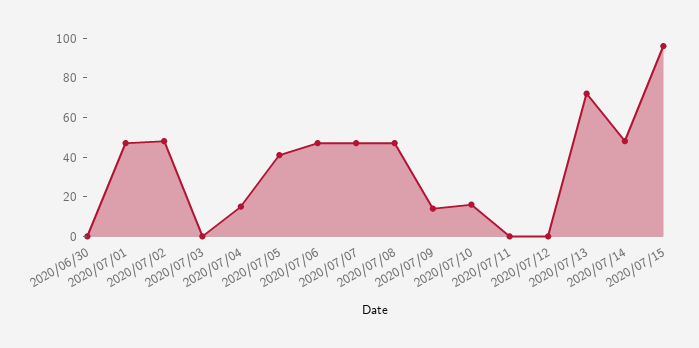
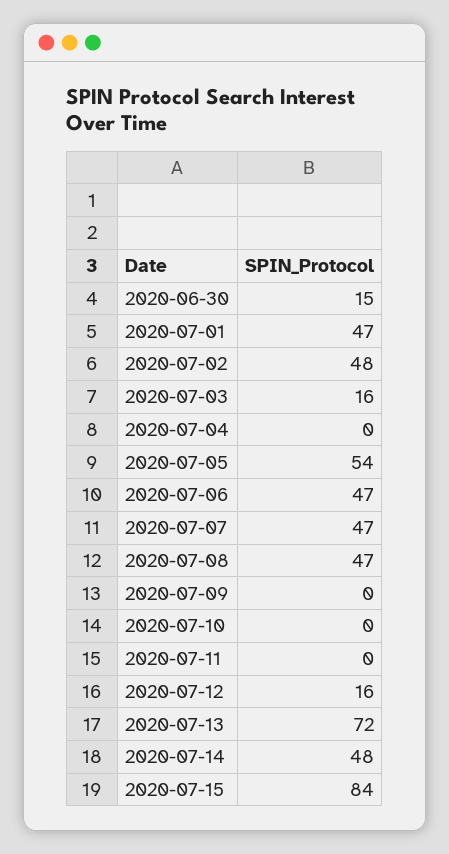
2020/06/30: 0 -> 15
2020/07/03: 0 -> 16
2020/07/04: 15 -> 0
2020/07/05: 40 -> 54
2020/07/09: 15 -> 0
2020/07/10: 15 -> 0
2020/07/12: 0 -> 16
2020/07/15: 95 -> 84

